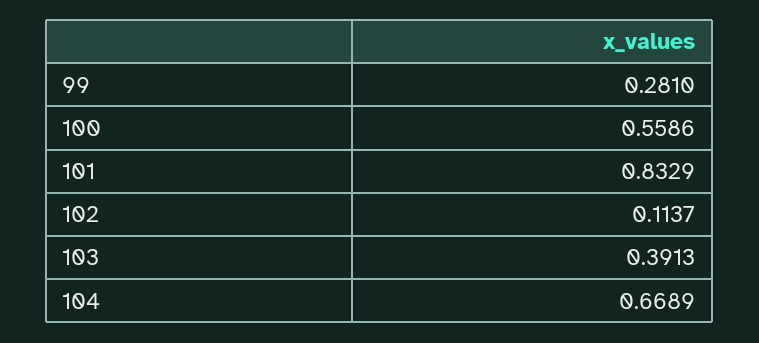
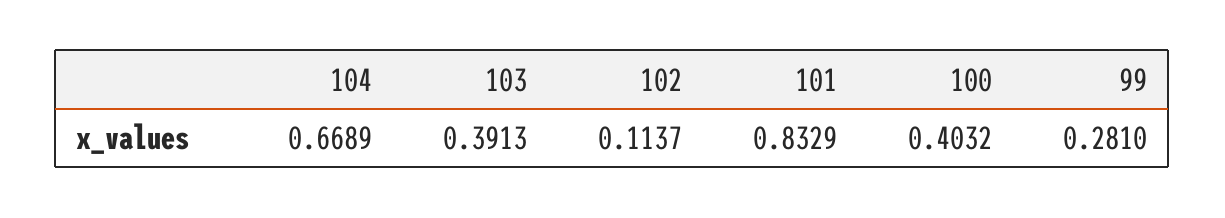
100: 0.5586 -> 0.4032

